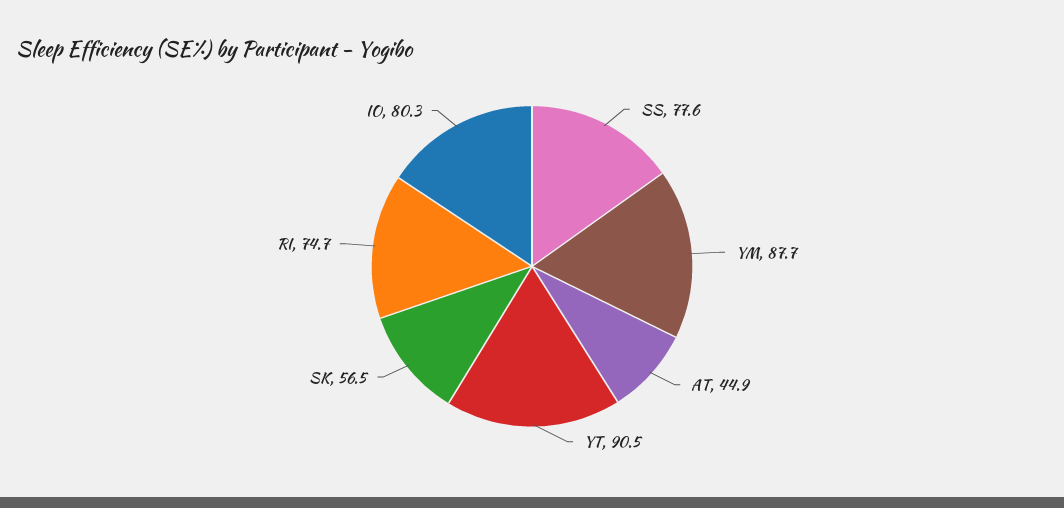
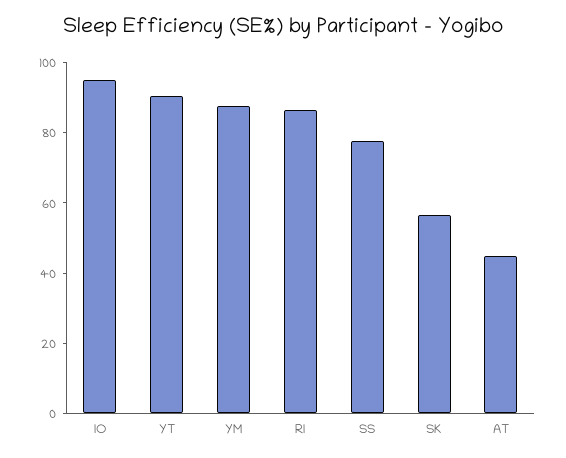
RI: 74.7 -> 85
IO: 80.3 -> 95

